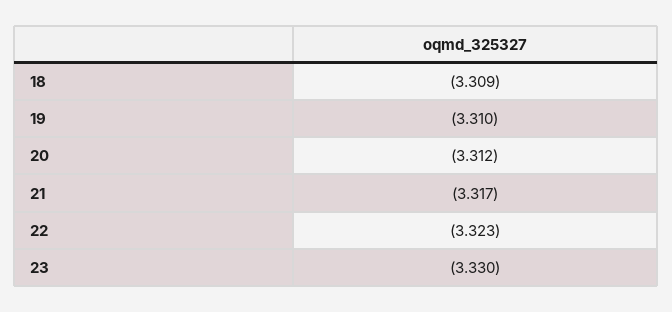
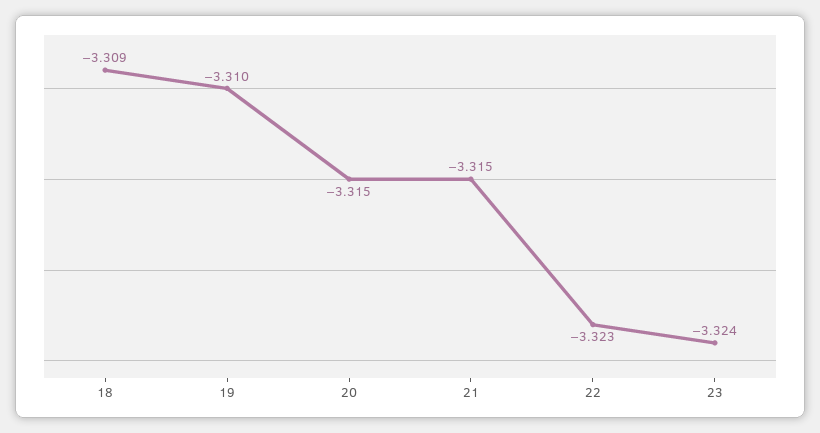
20: -3.312 -> -3.315
21: -3.317 -> -3.315
23: -3.33 -> -3.324

